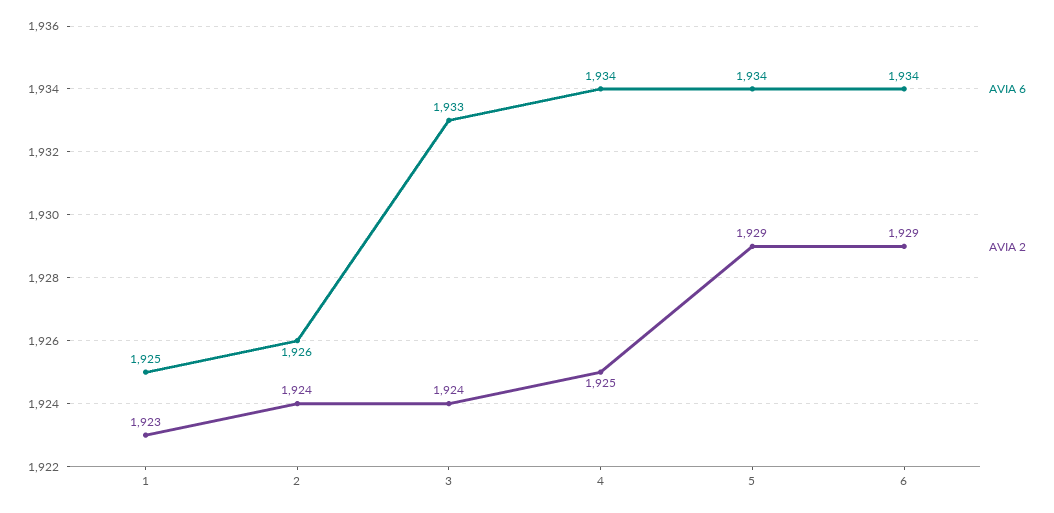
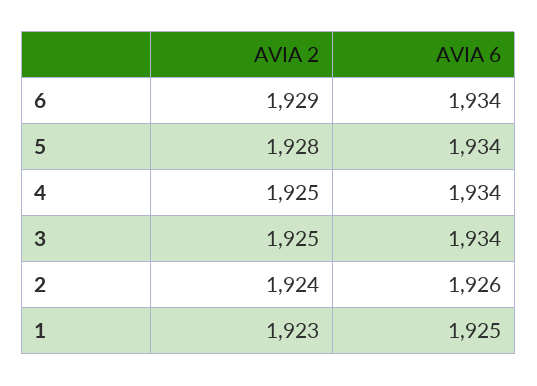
AVIA 6, 3: 1933 -> 1934
AVIA 2, 3: 1924 -> 1925
AVIA 2, 5: 1929 -> 1928

